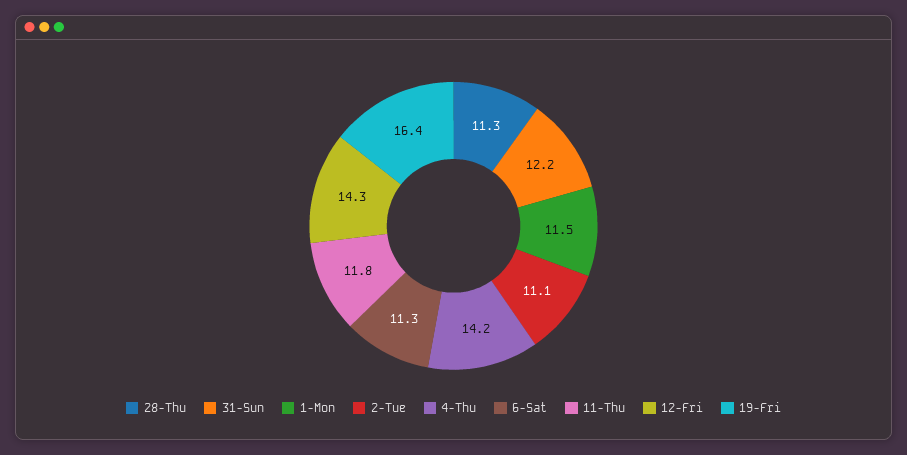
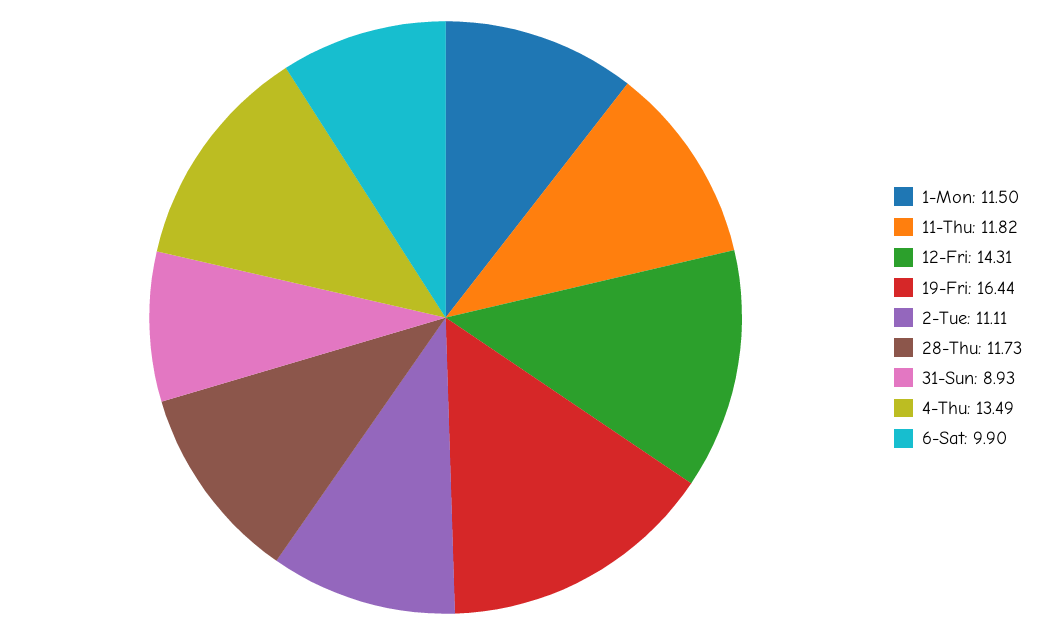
28-Thu: 11.3 -> 11.73
31-Sun: 12.2 -> 8.93
4-Thu: 14.2 -> 13.49
6-Sat: 11.3 -> 9.9

